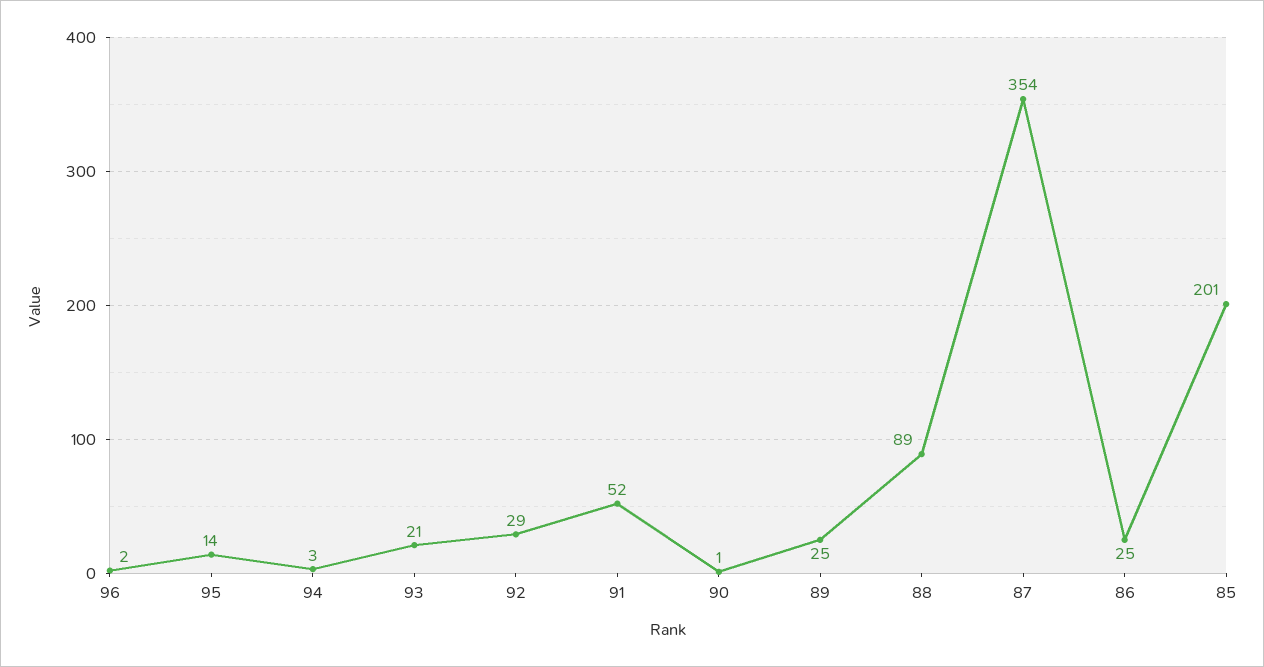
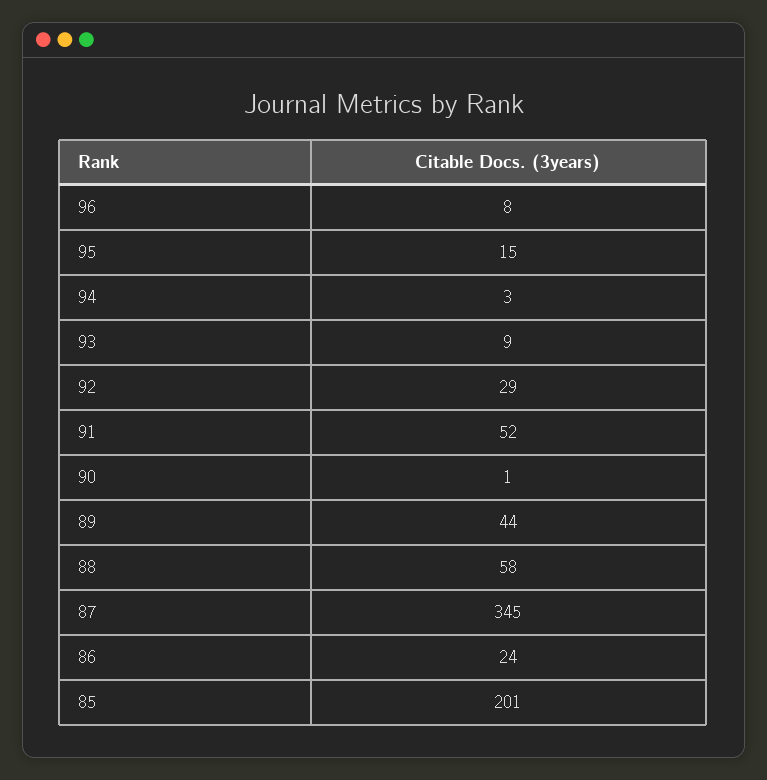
96: 2 -> 8
95: 14 -> 15
93: 21 -> 9
89: 25 -> 44
88: 89 -> 58
87: 354 -> 345
86: 25 -> 24

